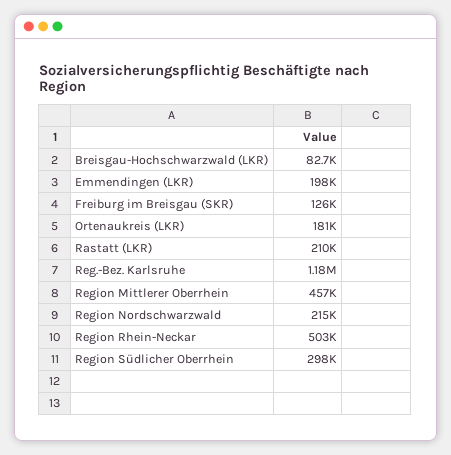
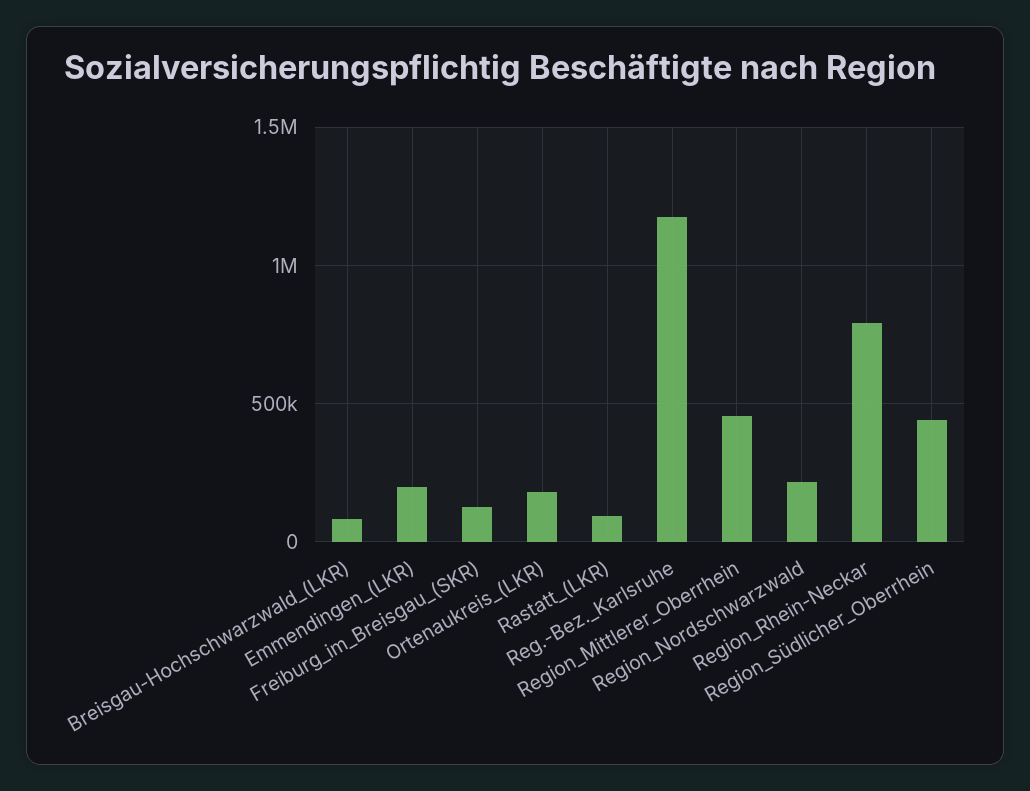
Rastatt (LKR): 210000 -> 100000
Region Rhein-Neckar: 503000 -> 800000
Region Südlicher Oberrhein: 298000 -> 450000

